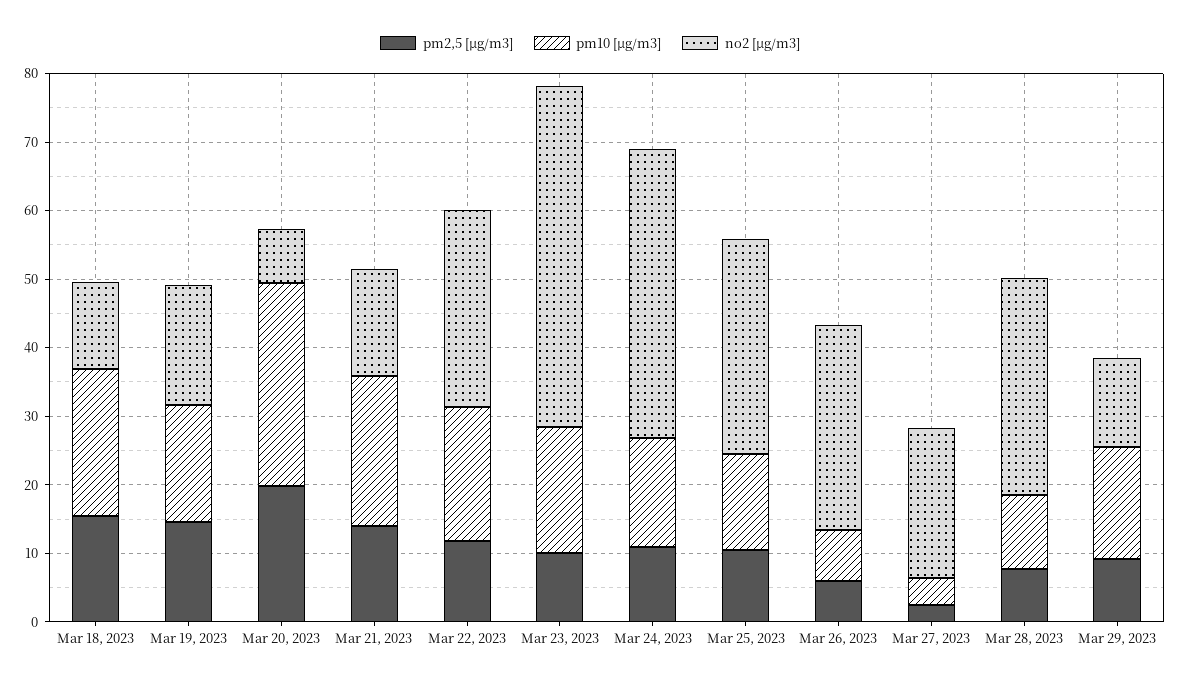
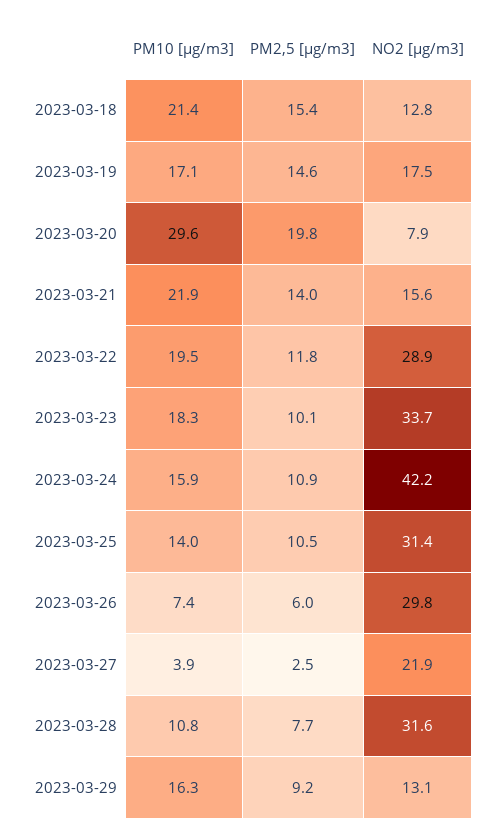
no2 [µg/m3], Mar 23, 2023: 50 -> 33.7

